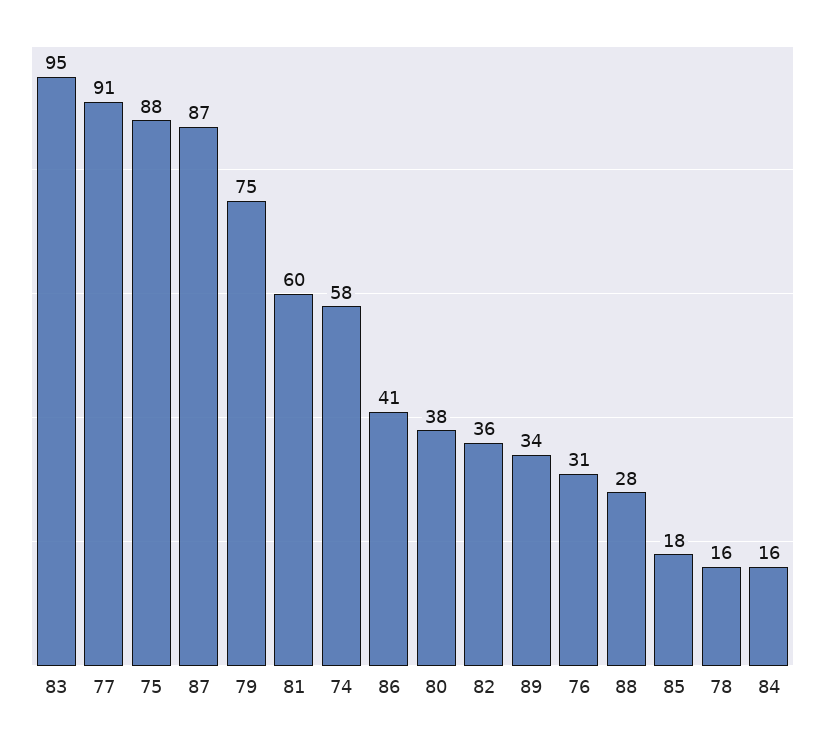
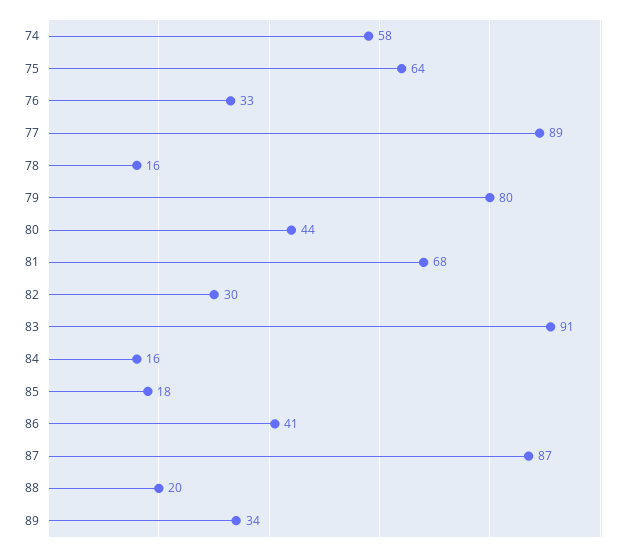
83: 95 -> 91
77: 91 -> 89
75: 88 -> 64
79: 75 -> 80
81: 60 -> 68
80: 38 -> 44
82: 36 -> 30
76: 31 -> 33
88: 28 -> 20

